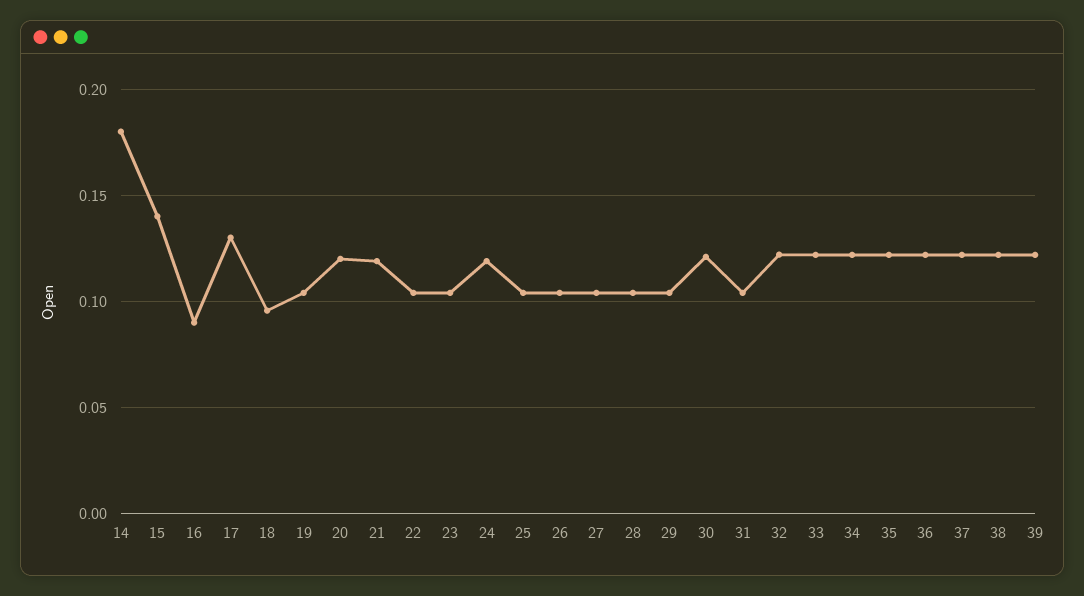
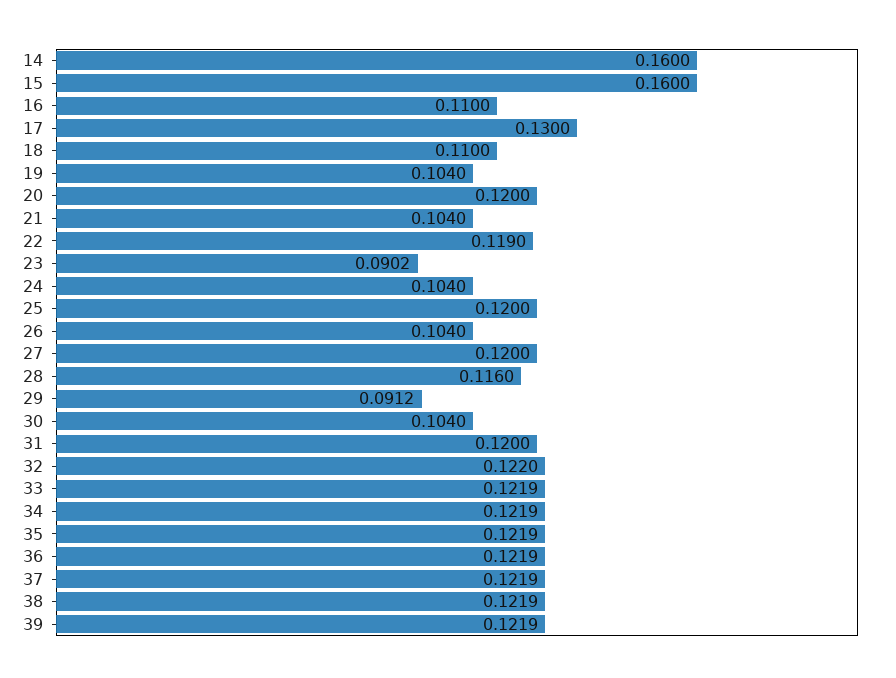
14: 0.18 -> 0.16
15: 0.14 -> 0.16
16: 0.09 -> 0.11
18: 0.095 -> 0.11
21: 0.12 -> 0.104
22: 0.105 -> 0.119
23: 0.105 -> 0.0902
24: 0.12 -> 0.104
25: 0.105 -> 0.12
27: 0.105 -> 0.12
28: 0.105 -> 0.116
29: 0.105 -> 0.0912
30: 0.12 -> 0.104
31: 0.105 -> 0.12

